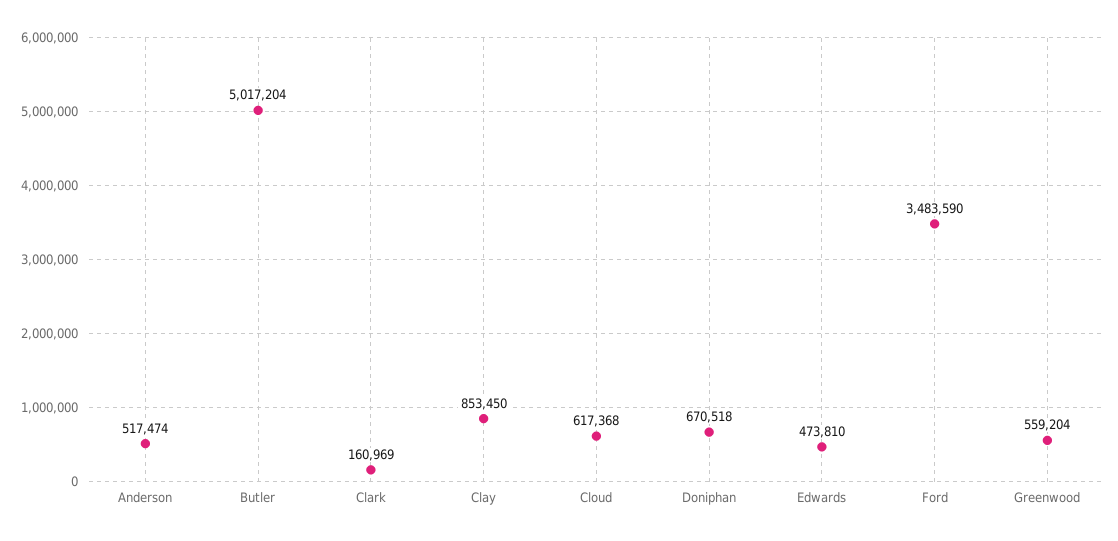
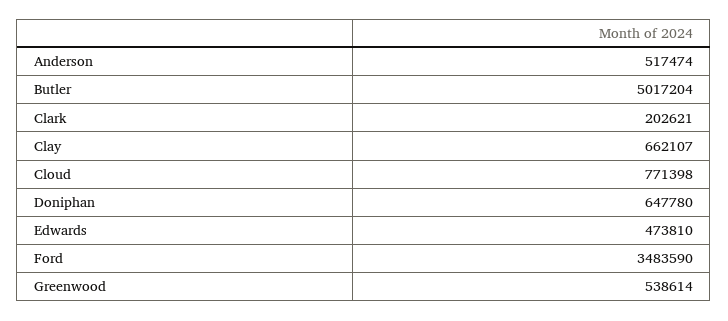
Clark: 160969 -> 202621
Clay: 853450 -> 662107
Cloud: 617368 -> 771398
Doniphan: 670518 -> 647780
Greenwood: 559204 -> 538614

